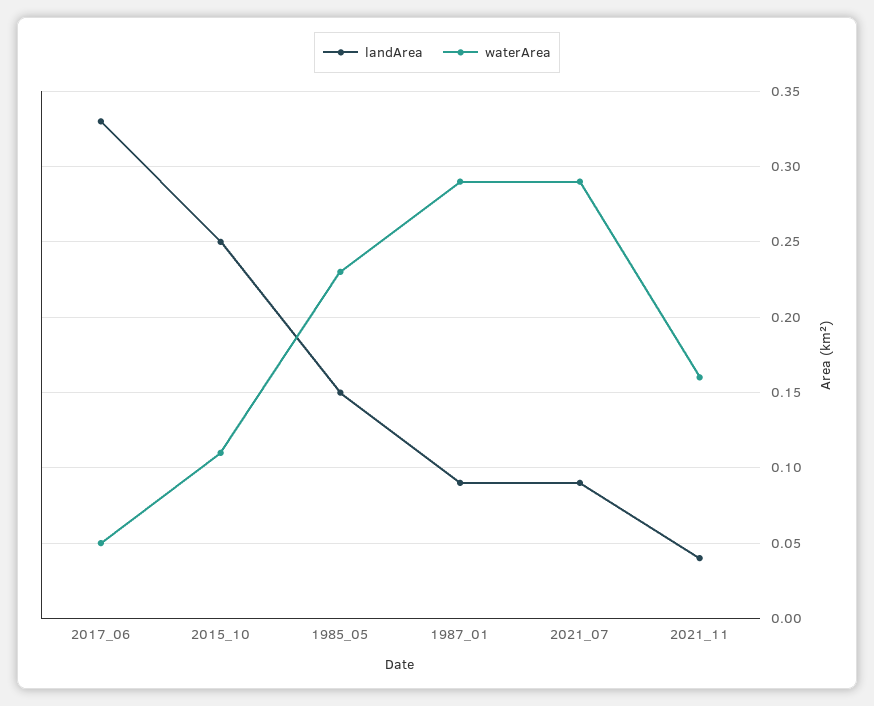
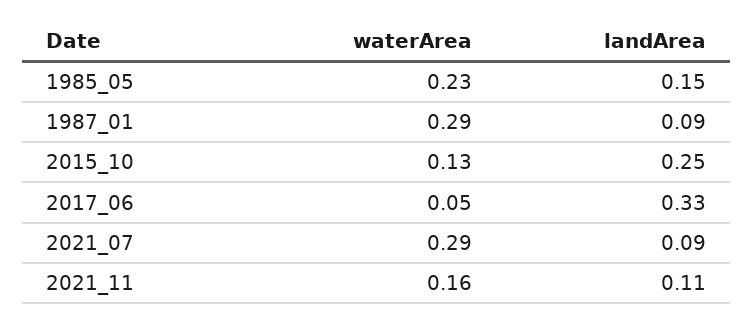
waterArea, 2015_10: 0.11 -> 0.13
landArea, 2021_11: 0.04 -> 0.11

